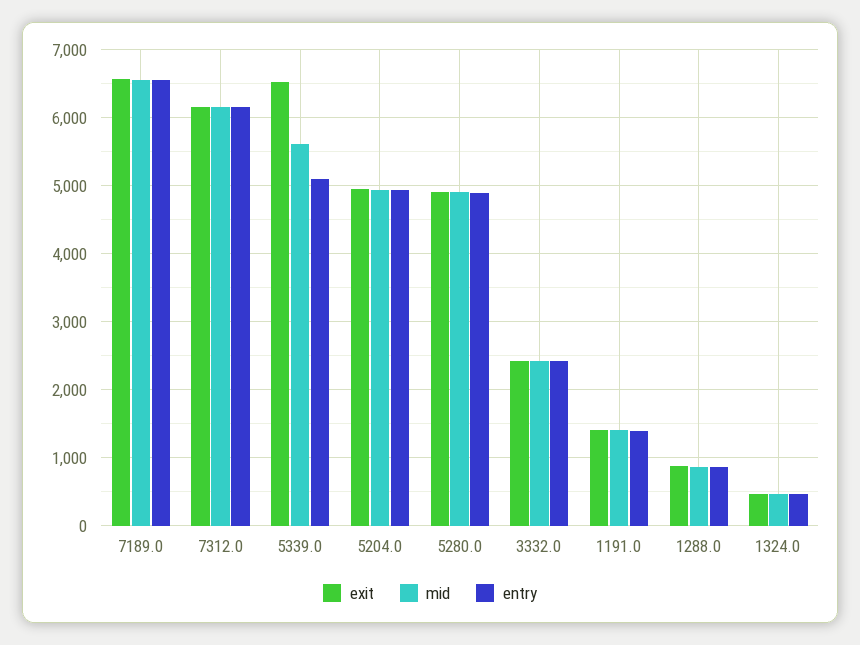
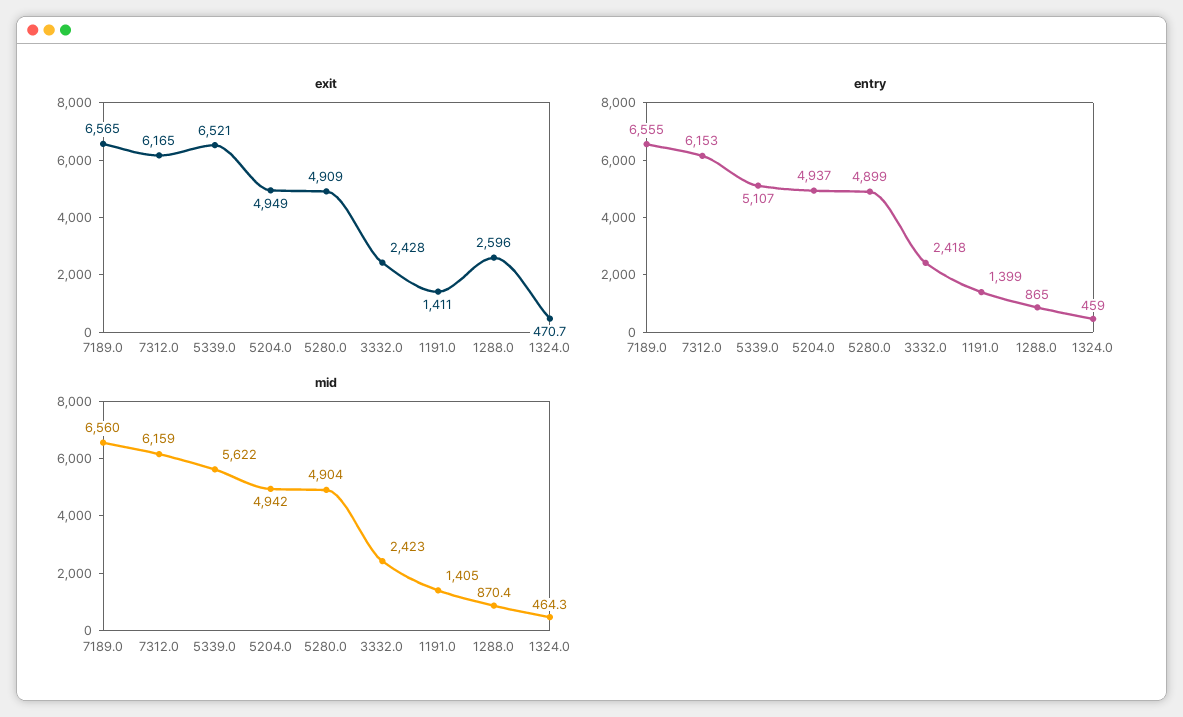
exit, 1288.0: 900 -> 2596

